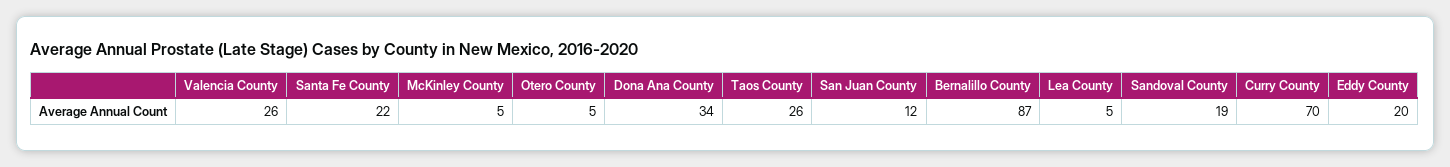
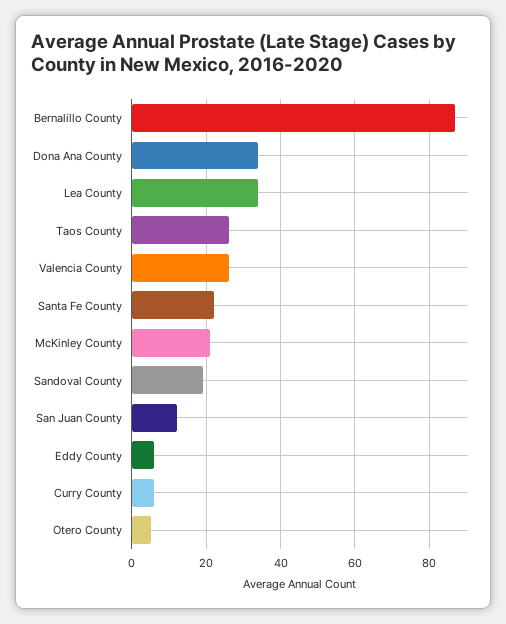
McKinley County: 5 -> 20
Lea County: 5 -> 35
Curry County: 70 -> 5
Eddy County: 20 -> 5

